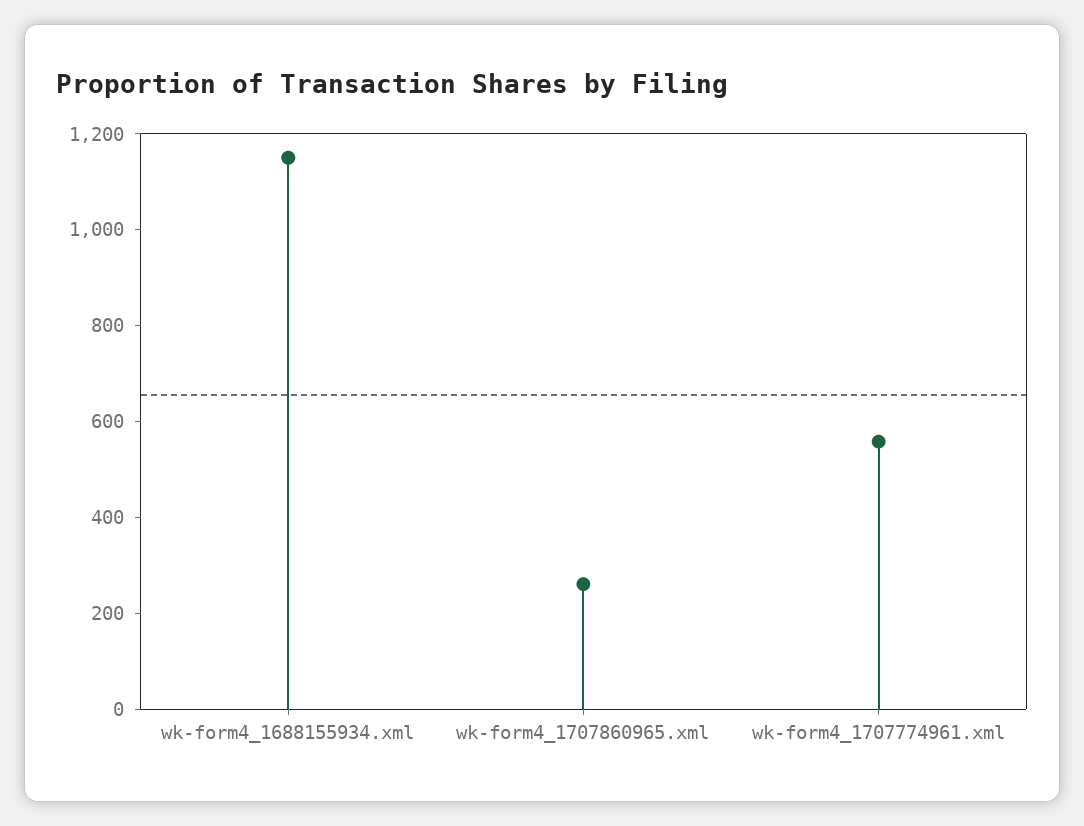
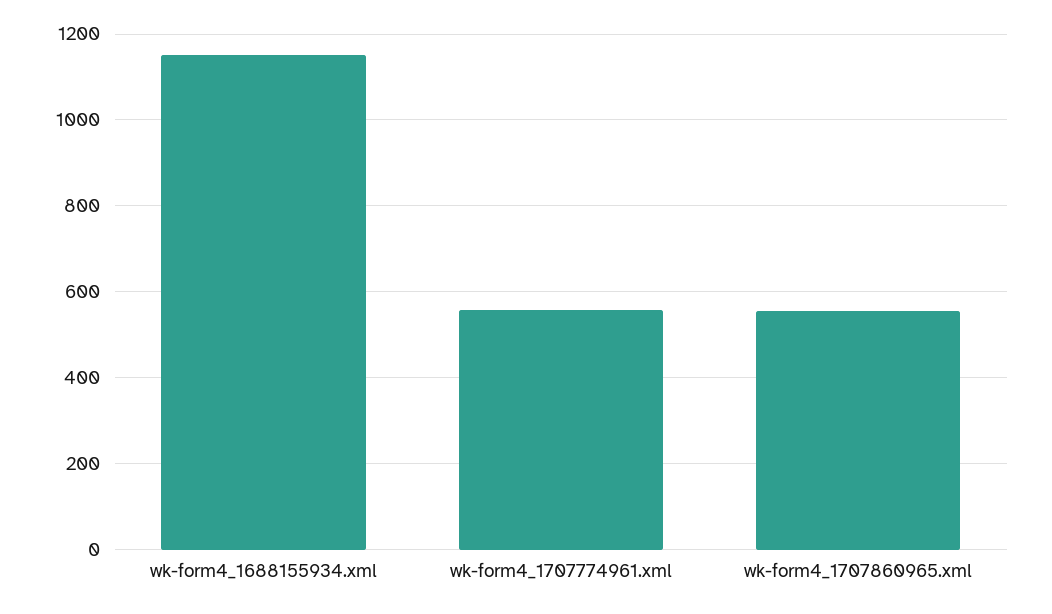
wk-form4_1707860965.xml: 250 -> 560

